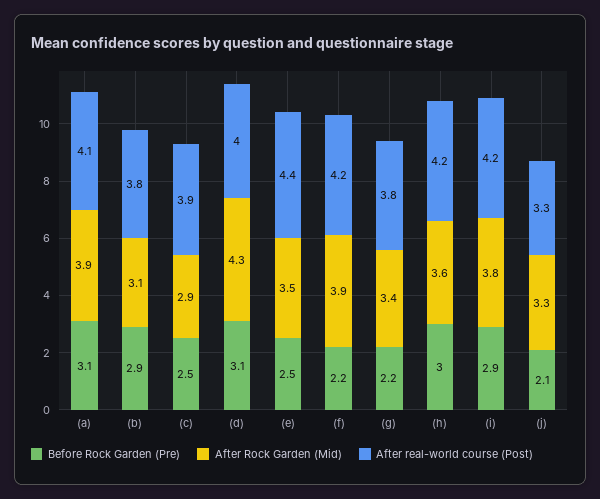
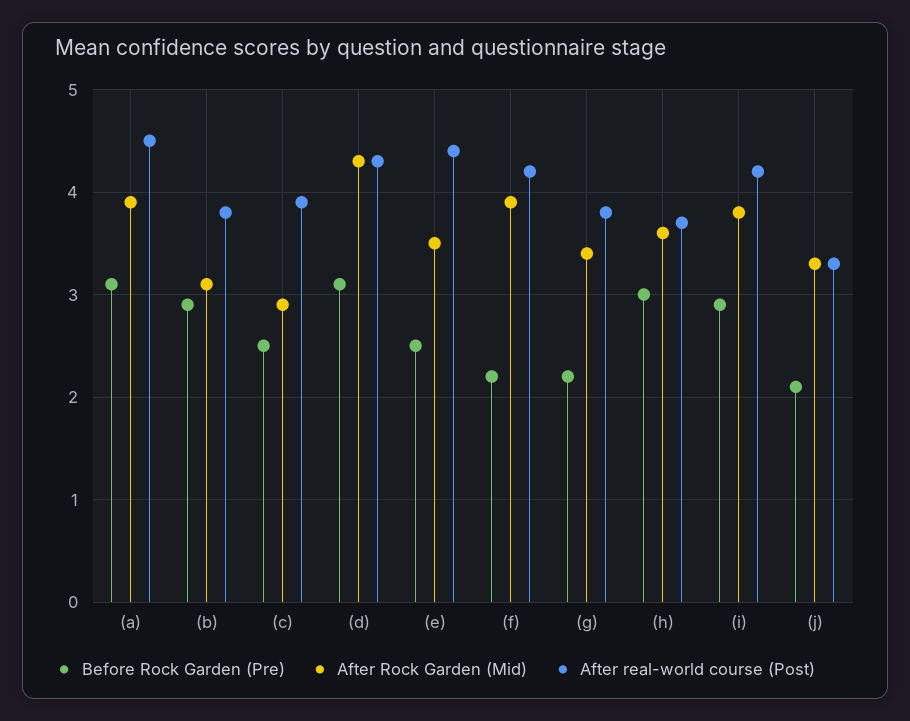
After real-world course (Post), (a): 4.1 -> 4.5
After real-world course (Post), (d): 4 -> 4.3
After real-world course (Post), (h): 4.2 -> 3.7

